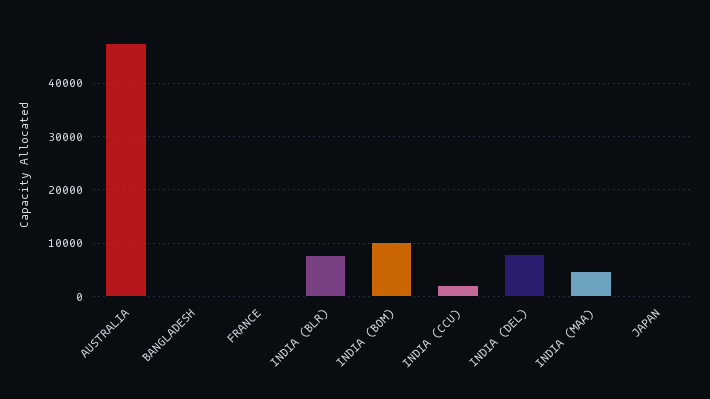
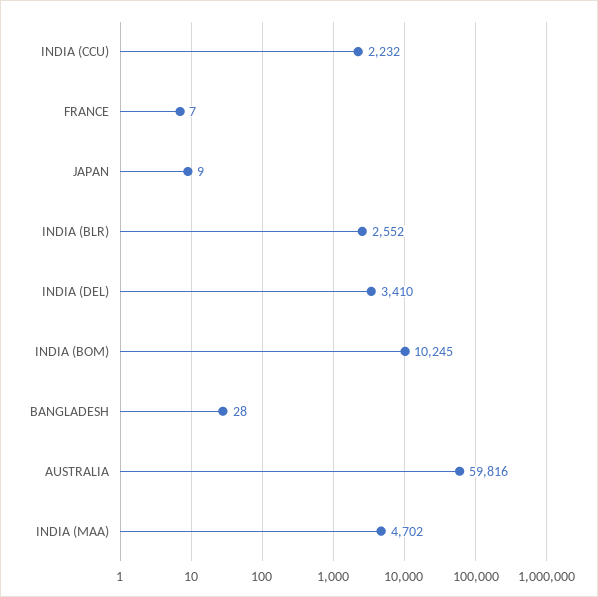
AUSTRALIA: 48000 -> 59816
INDIA (BLR): 8000 -> 2552
INDIA (DEL): 8000 -> 3410

